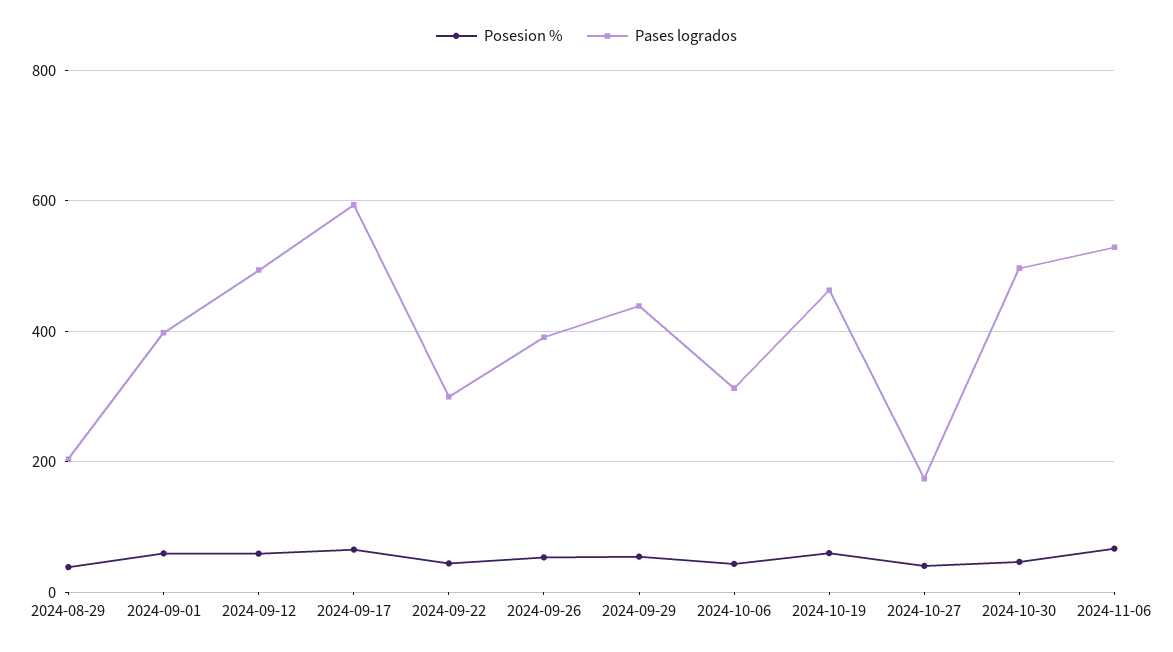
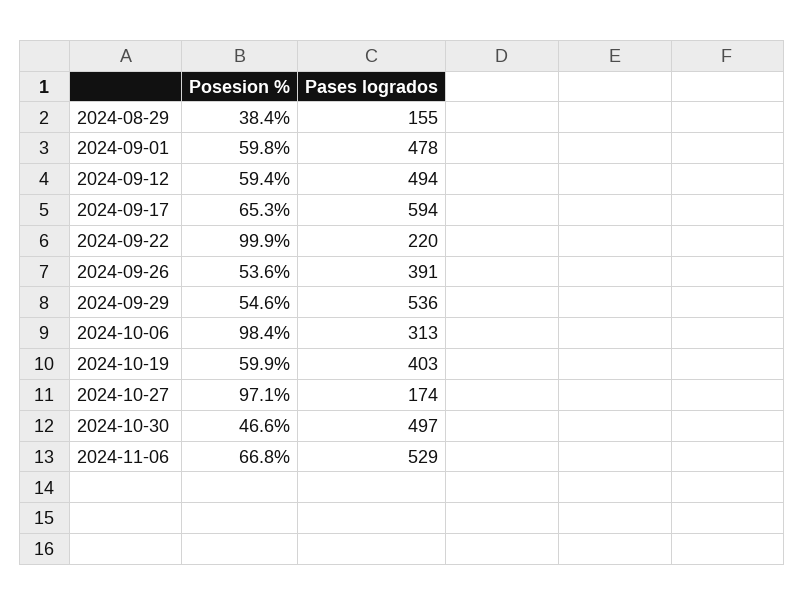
Pases logrados, 2024-08-29: 200 -> 155
Pases logrados, 2024-09-01: 400 -> 478
Posesion %, 2024-09-22: 40 -> 99.9
Pases logrados, 2024-09-22: 300 -> 220
Pases logrados, 2024-09-29: 440 -> 536
Posesion %, 2024-10-06: 40 -> 98.4
Pases logrados, 2024-10-19: 460 -> 403
Posesion %, 2024-10-27: 40 -> 97.1

